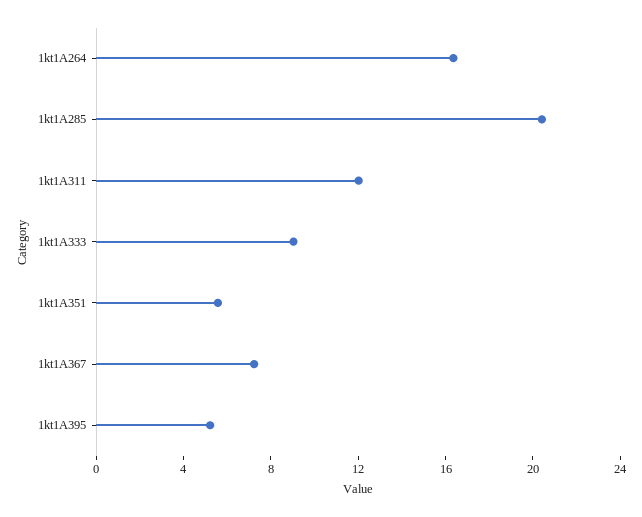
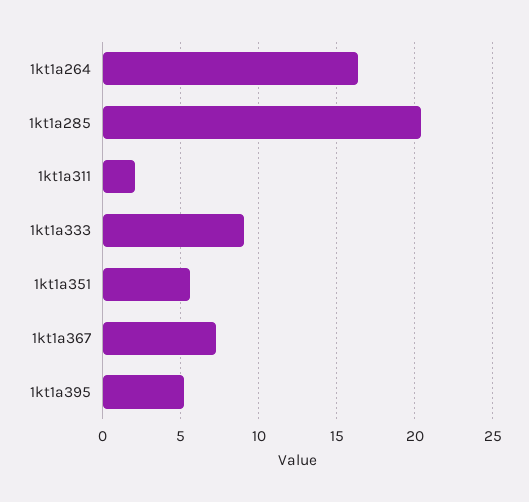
1kt1A311: 12 -> 2

